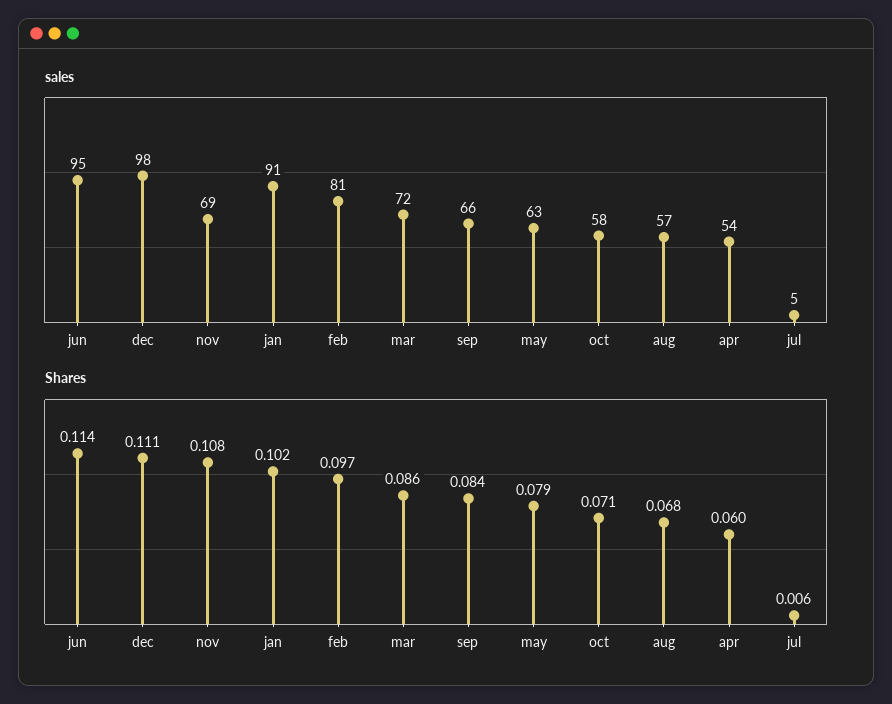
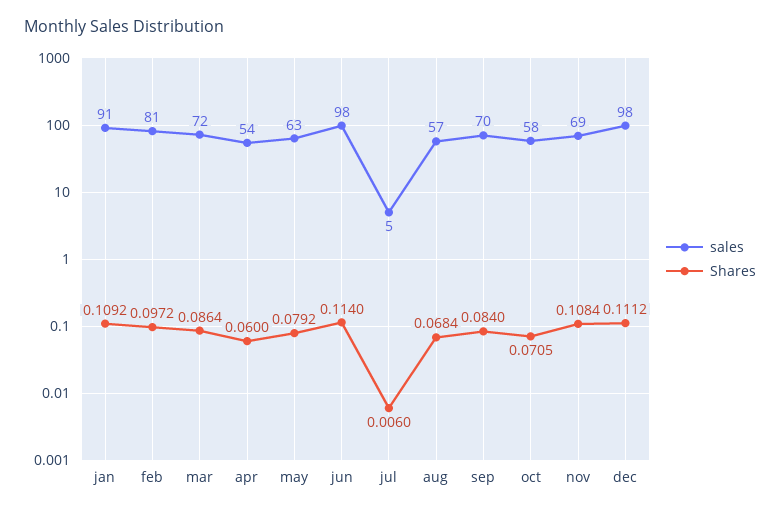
sales, jun: 95 -> 98
sales, sep: 66 -> 70
Shares, jan: 0.102 -> 0.1092

